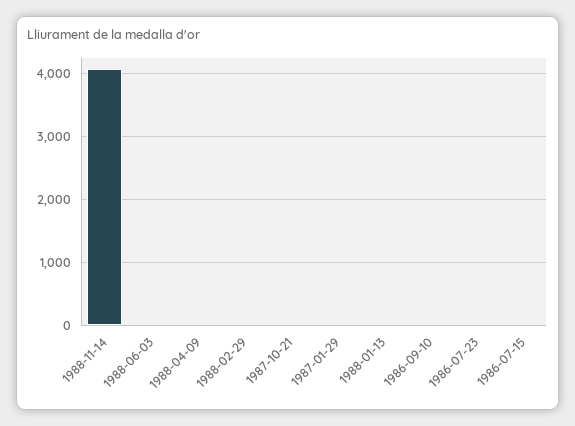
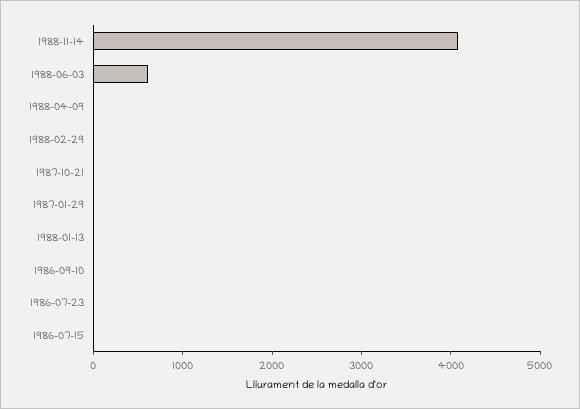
1988-06-03: 0 -> 600

